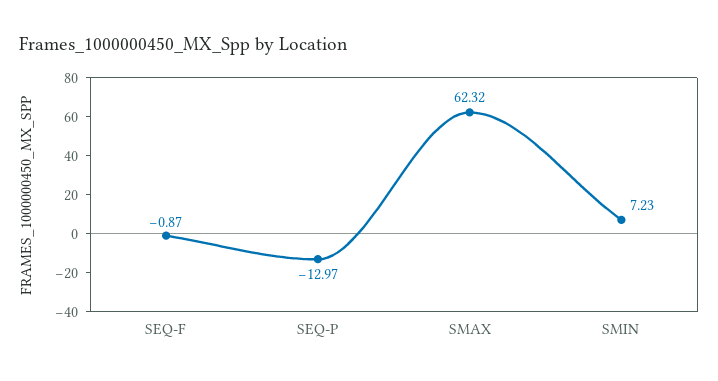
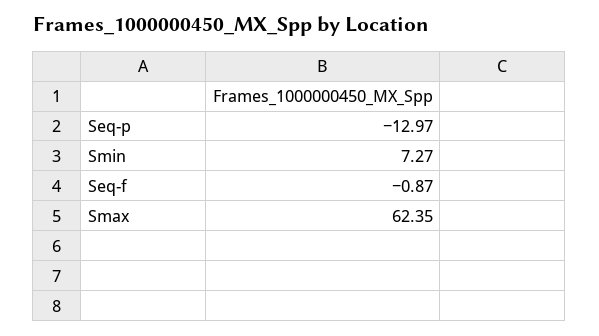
SMAX: 62.32 -> 62.35
SMIN: 7.23 -> 7.27

